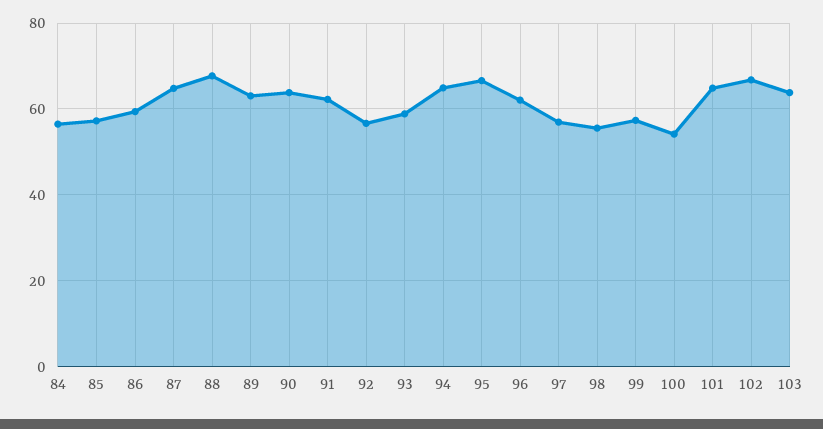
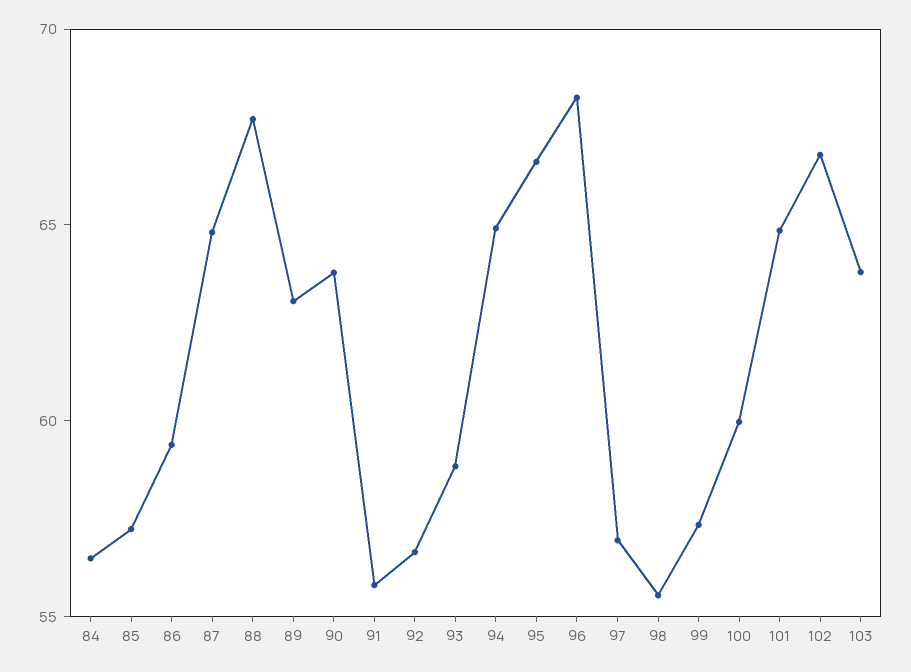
91: 62 -> 56
96: 62 -> 68
100: 54 -> 60

